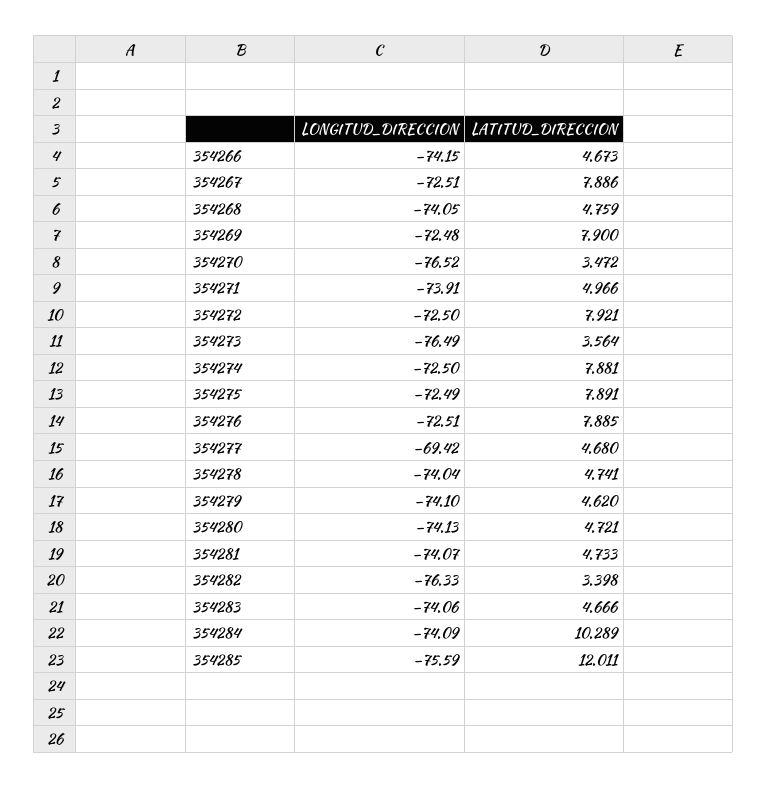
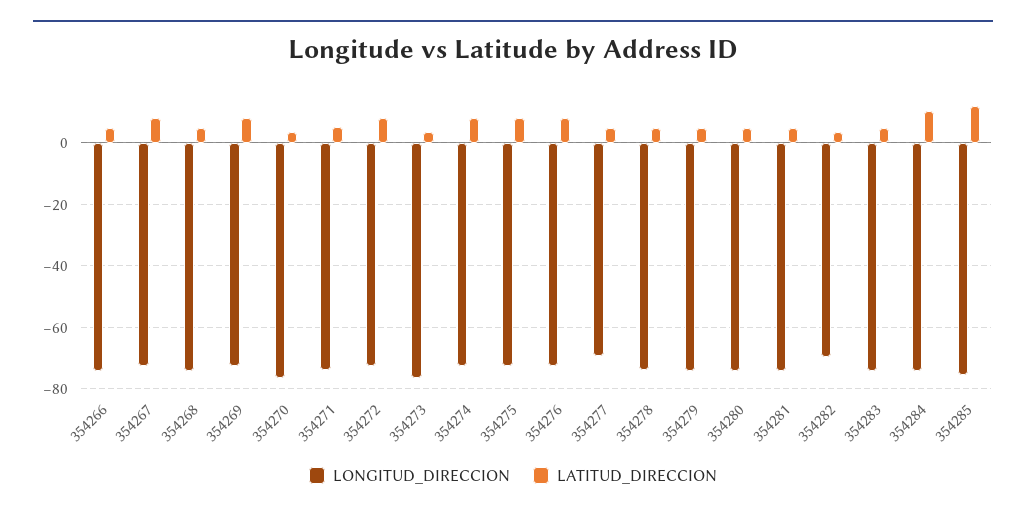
LONGITUD_DIRECCION, 354282: -76.33 -> -70

